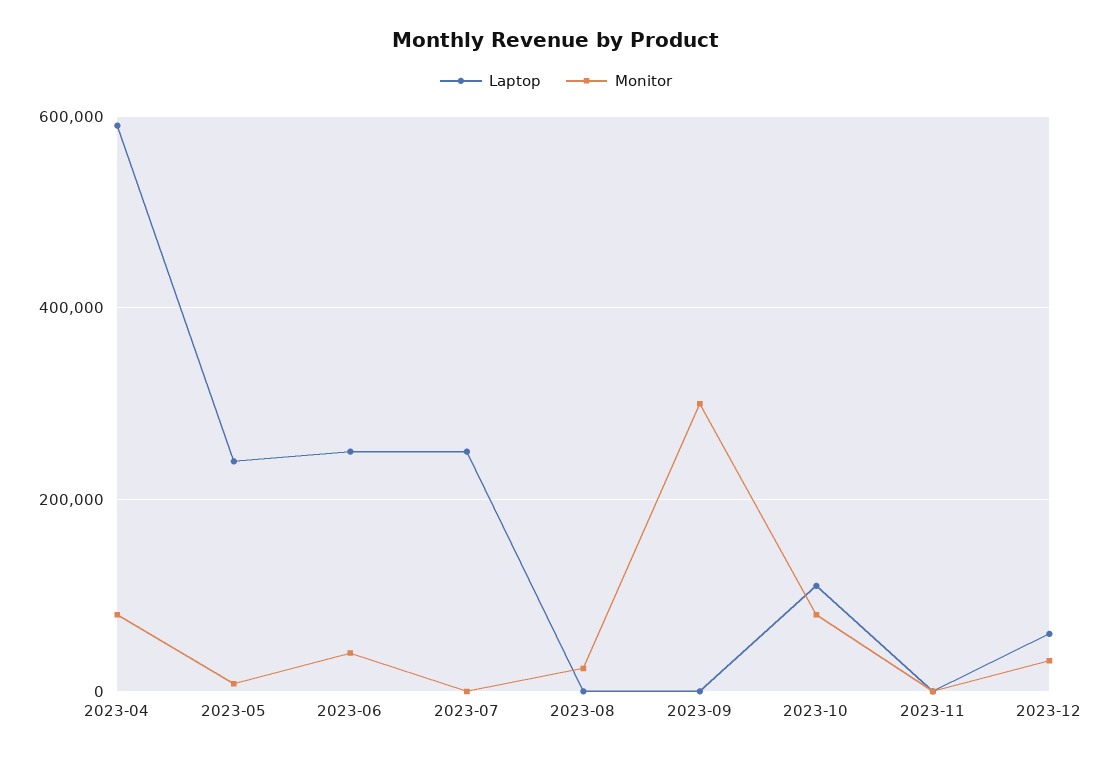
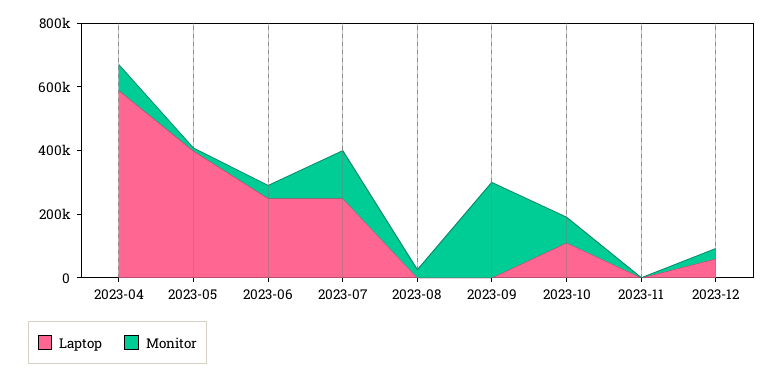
Laptop, 2023-05: 240000 -> 400000
Monitor, 2023-07: 0 -> 150000

